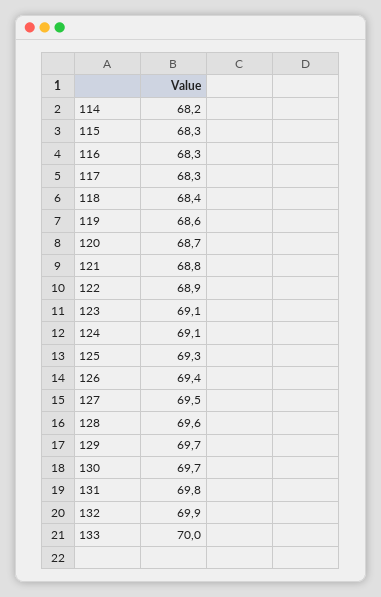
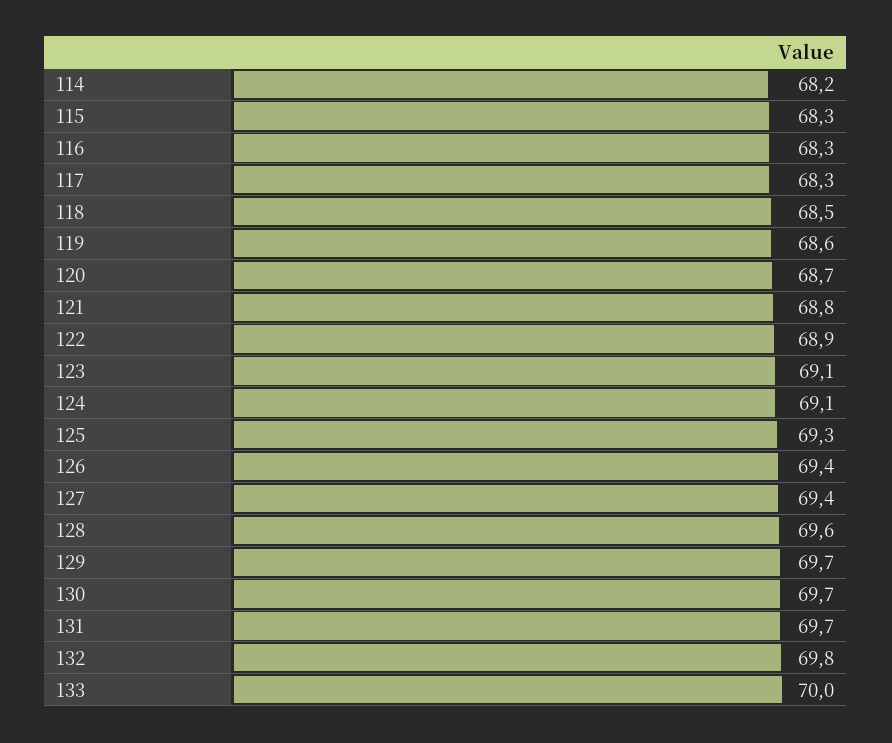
118: 68.4 -> 68.5
127: 69.5 -> 69.4
131: 69.8 -> 69.7
132: 69.9 -> 69.8

